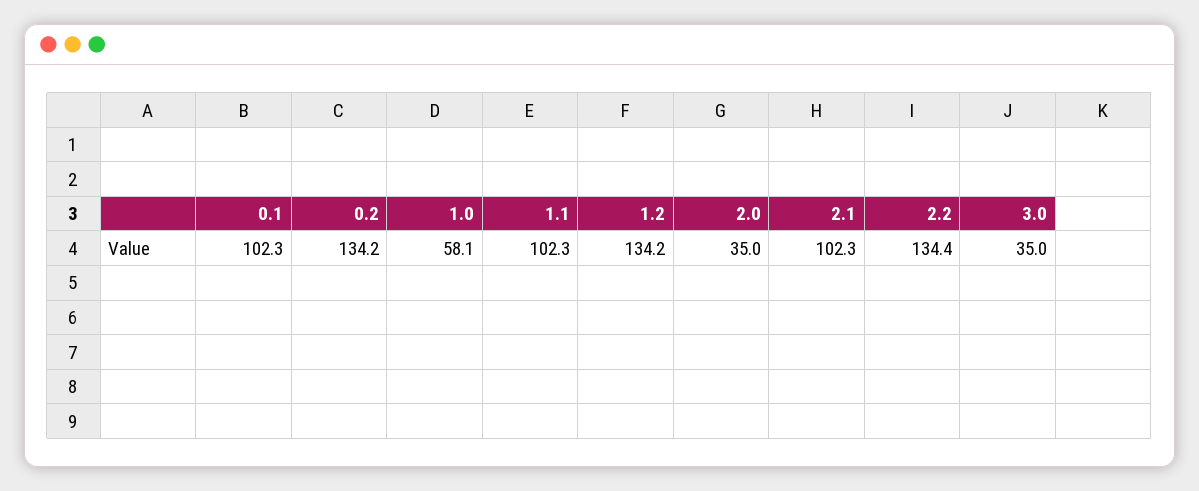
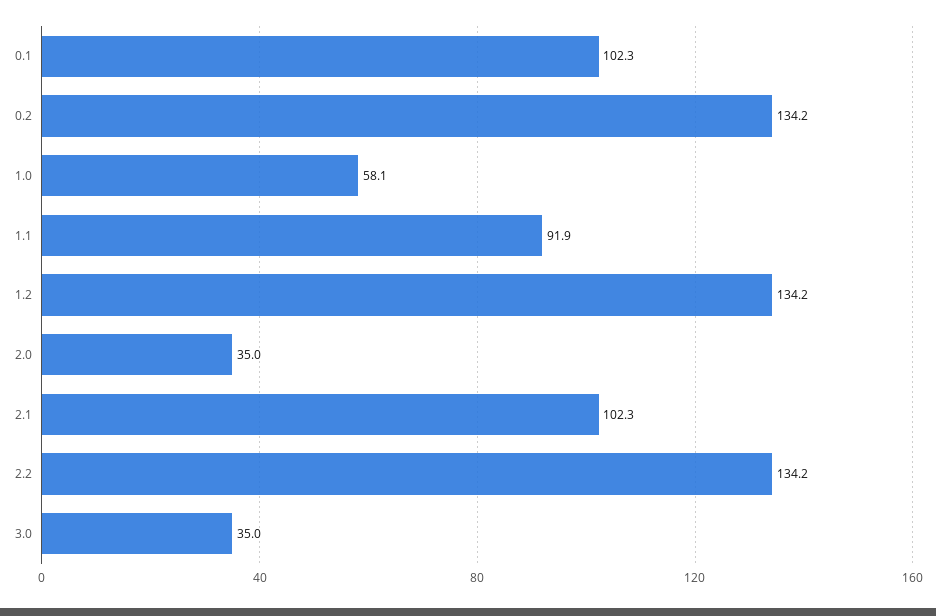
1.1: 102.3 -> 91.9
2.2: 134.4 -> 134.2

